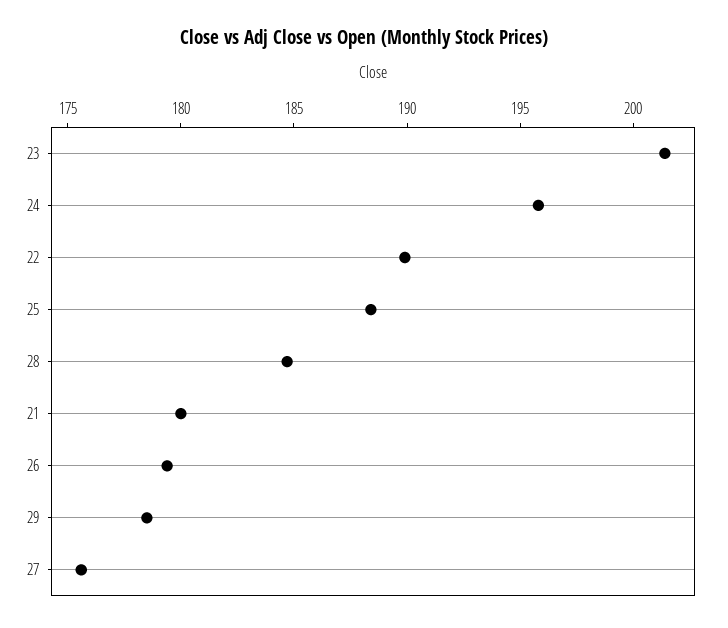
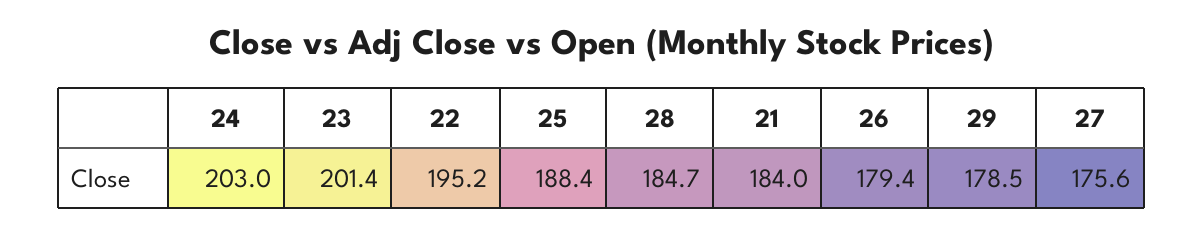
24: 196 -> 203
22: 190 -> 195.2
21: 180 -> 184

